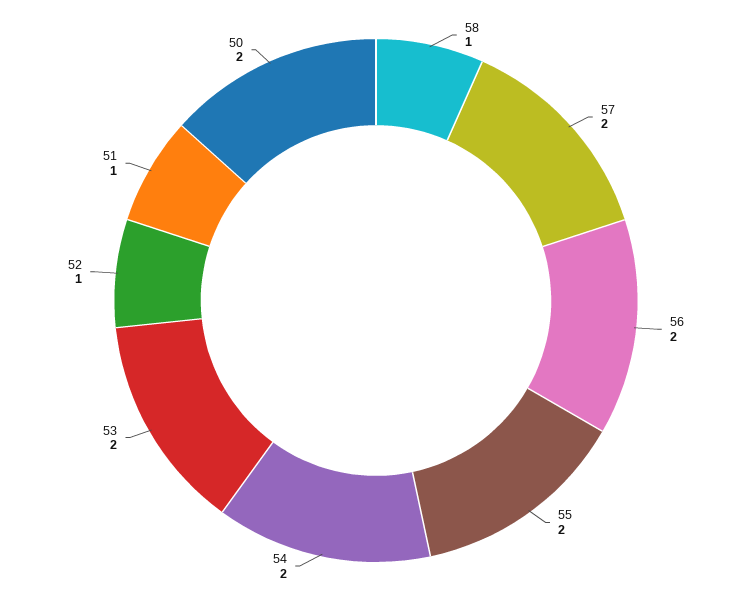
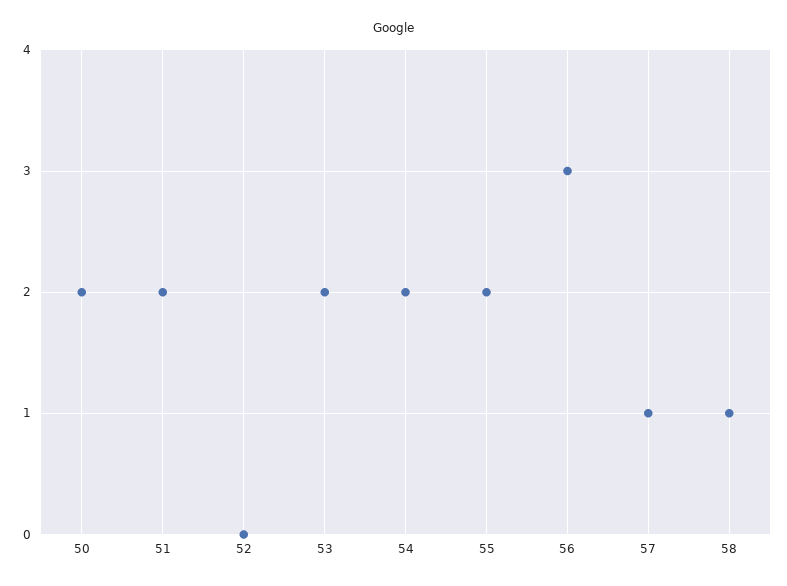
57: 2 -> 1
56: 2 -> 3
52: 1 -> 0
51: 1 -> 2

